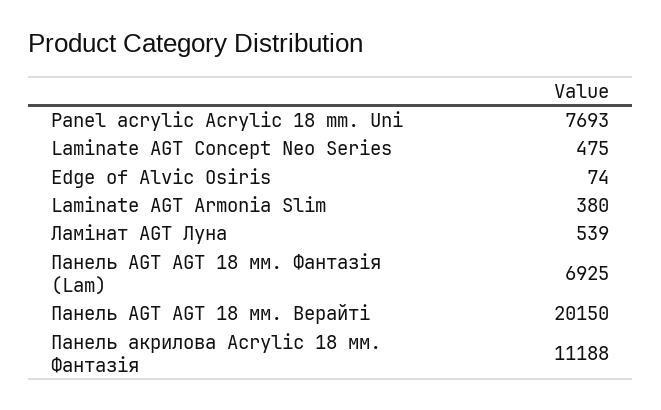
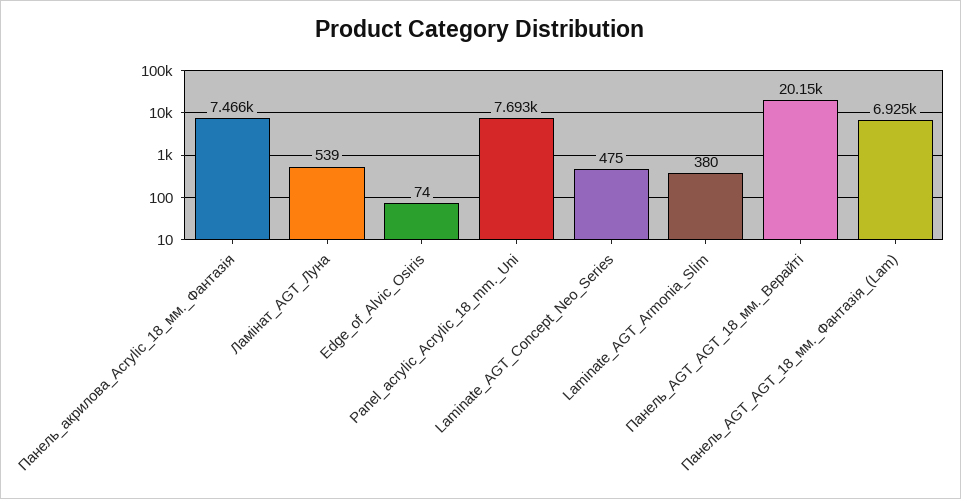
Панель акрилова Acrylic 18 мм. Фантазія: 11188 -> 7466

